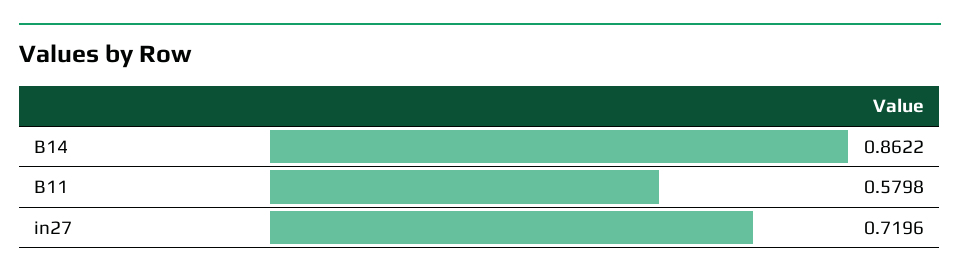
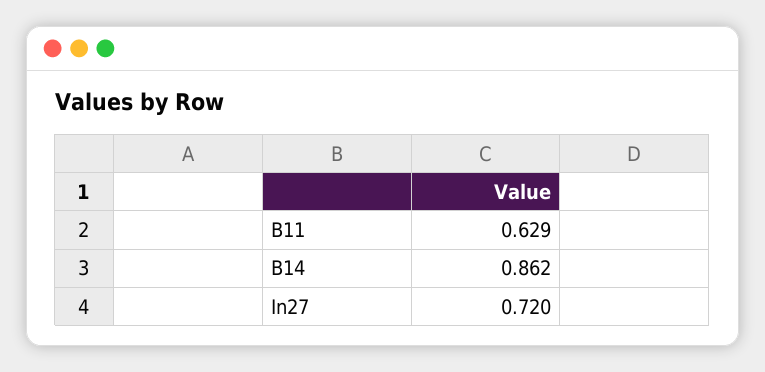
B11: 0.5798 -> 0.629

